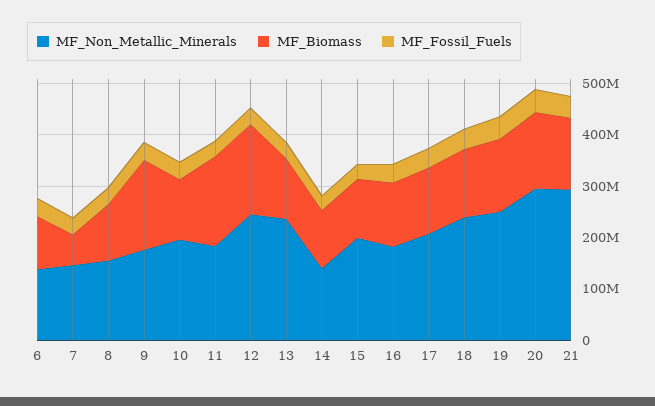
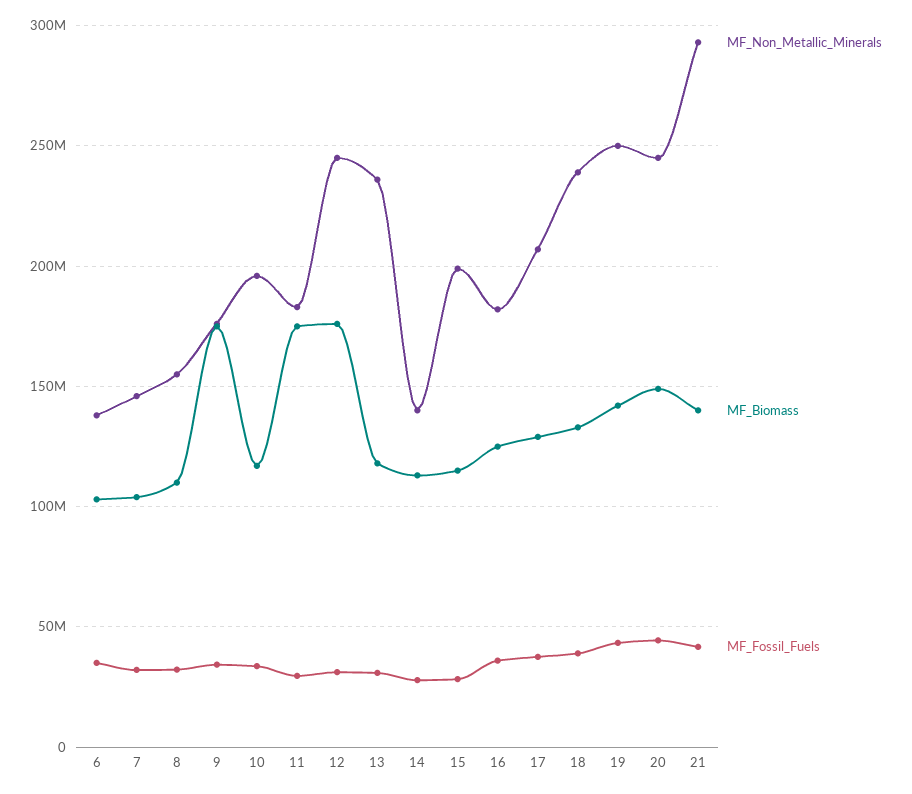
MF_Biomass, 7: 60000000 -> 105000000
MF_Non_Metallic_Minerals, 20: 300000000 -> 245000000

